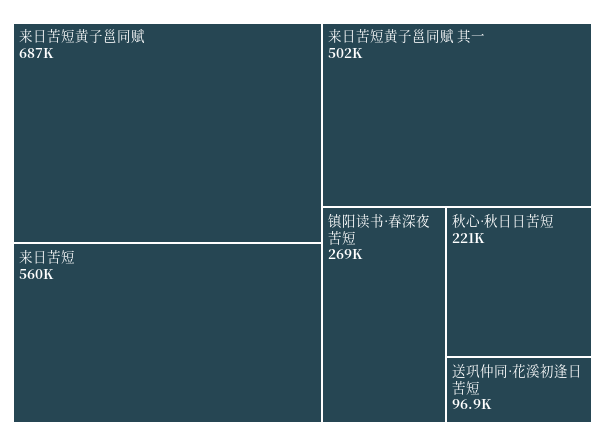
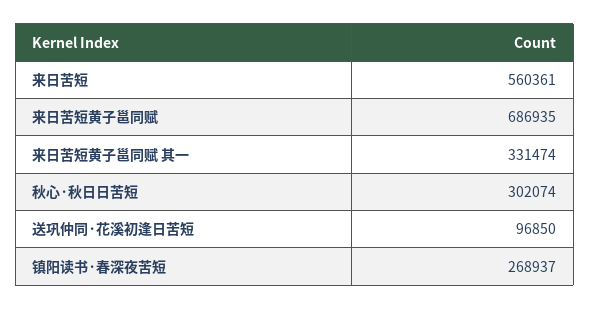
来日苦短黄子邕同赋 其一: 502000 -> 331474
秋心·秋日日苦短: 221000 -> 302074

